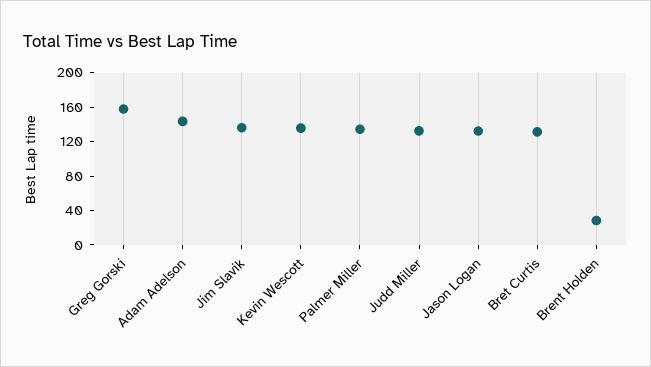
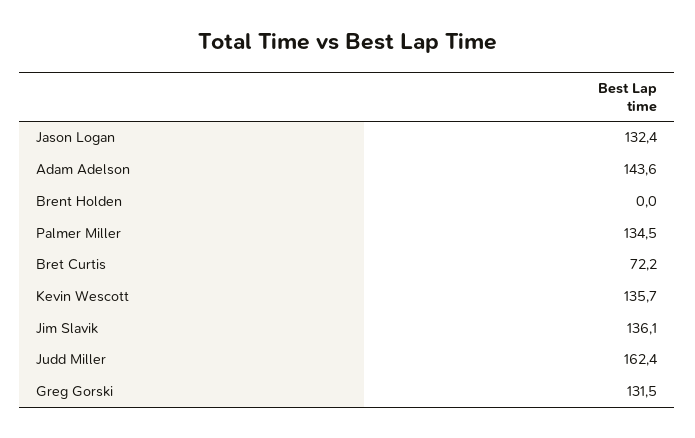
Greg Gorski: 160 -> 131.5
Judd Miller: 130 -> 162.4
Bret Curtis: 130 -> 72.2
Brent Holden: 30 -> 0

